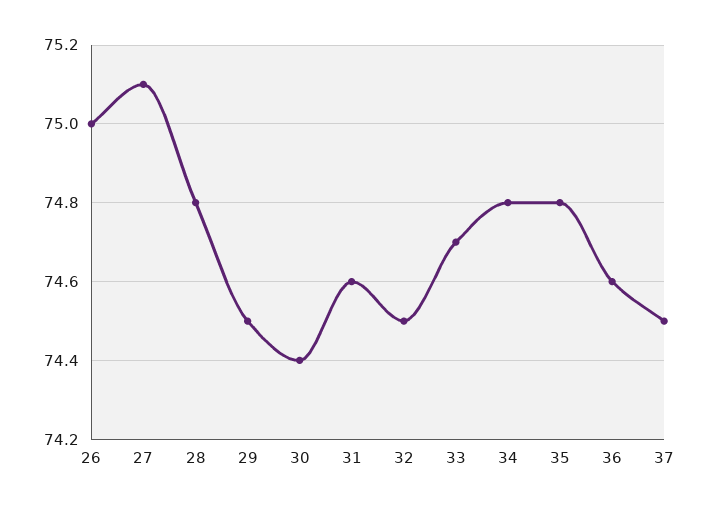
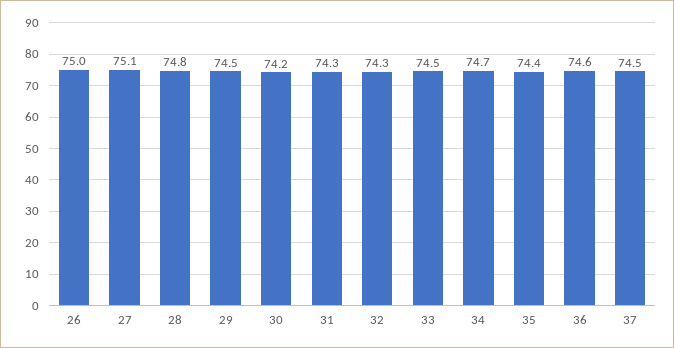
30: 74.4 -> 74.2
31: 74.6 -> 74.3
32: 74.5 -> 74.3
33: 74.7 -> 74.5
34: 74.8 -> 74.7
35: 74.8 -> 74.4

